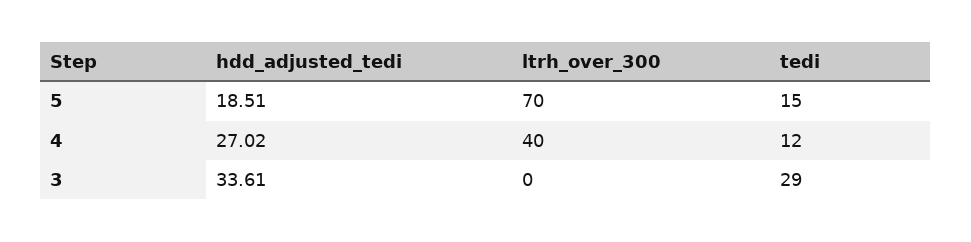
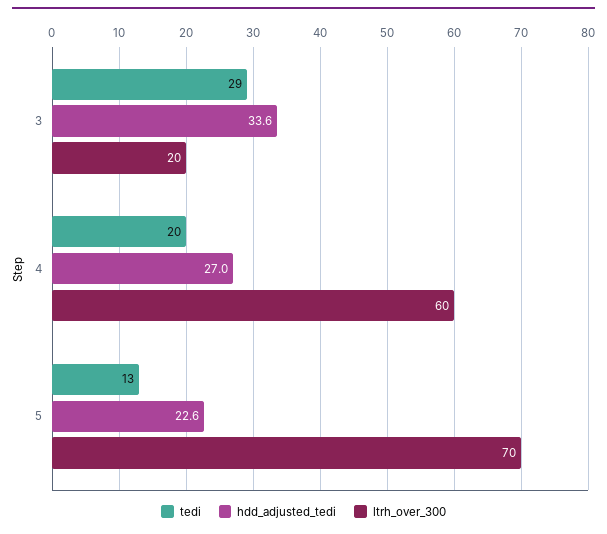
hdd_adjusted_tedi, 5: 18.51 -> 22.6
tedi, 5: 15 -> 13
ltrh_over_300, 4: 40 -> 60
tedi, 4: 12 -> 20
ltrh_over_300, 3: 0 -> 20

